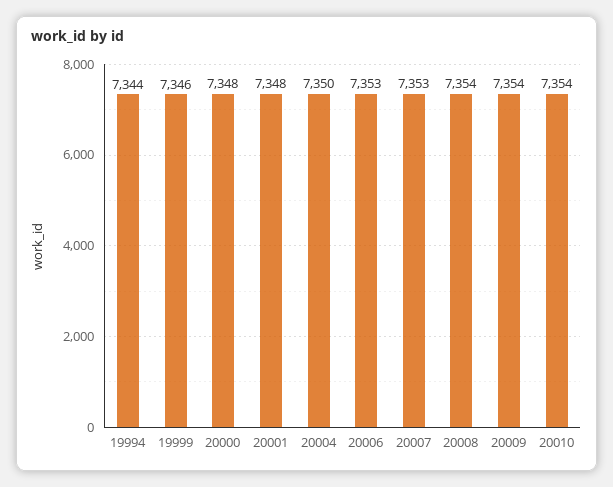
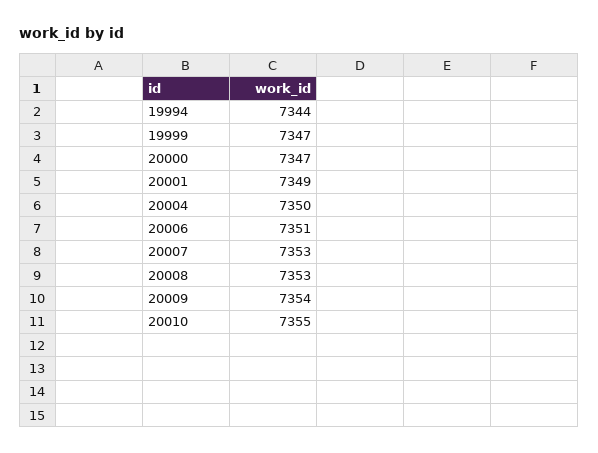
19999: 7346 -> 7347
20000: 7348 -> 7347
20001: 7348 -> 7349
20006: 7353 -> 7351
20008: 7354 -> 7353
20010: 7354 -> 7355

